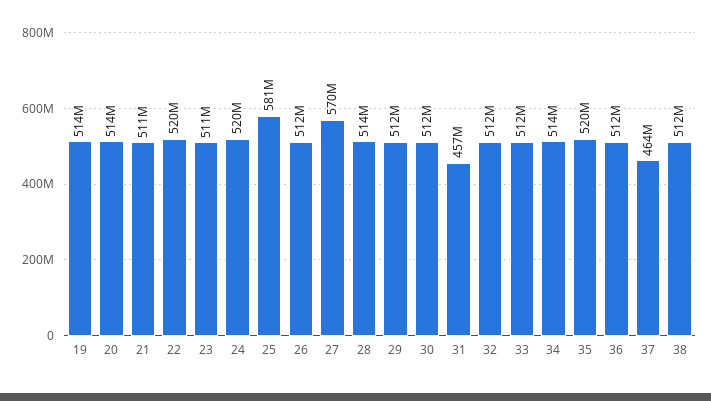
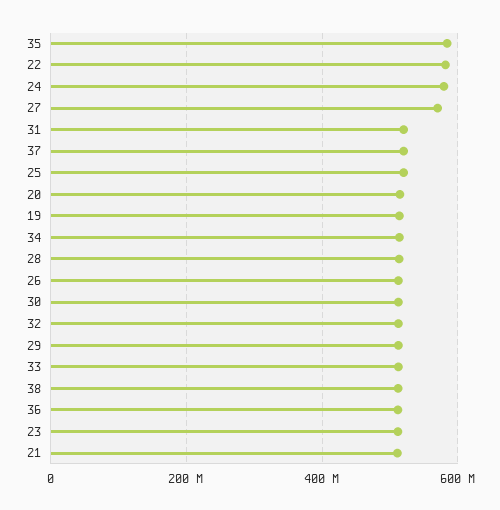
22: 520000000 -> 580000000
24: 520000000 -> 580000000
25: 581000000 -> 520000000
31: 457000000 -> 520000000
35: 520000000 -> 580000000
37: 464000000 -> 520000000

